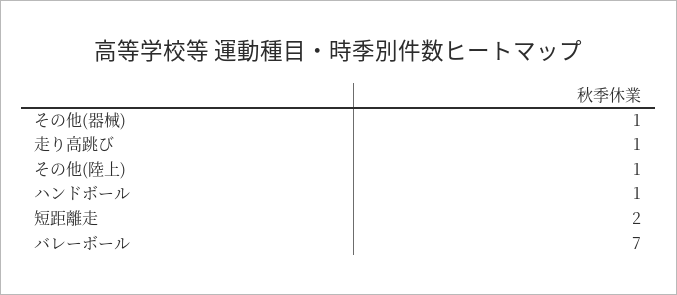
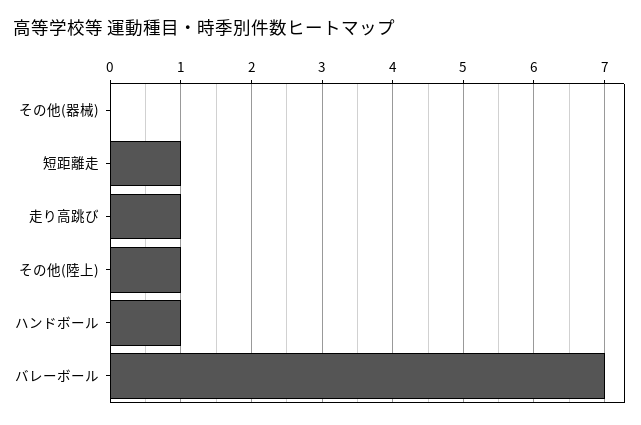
その他(器械): 1 -> 0
短距離走: 2 -> 1

